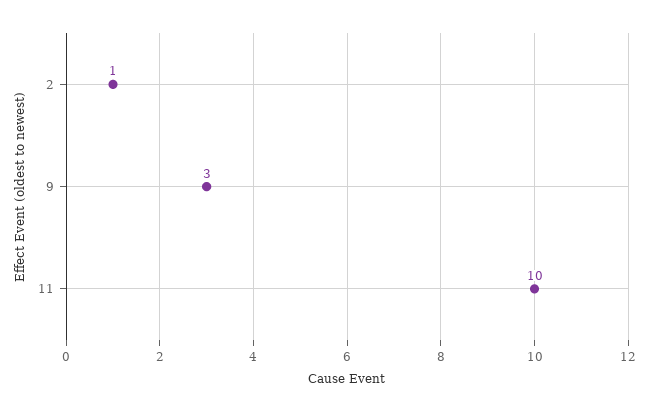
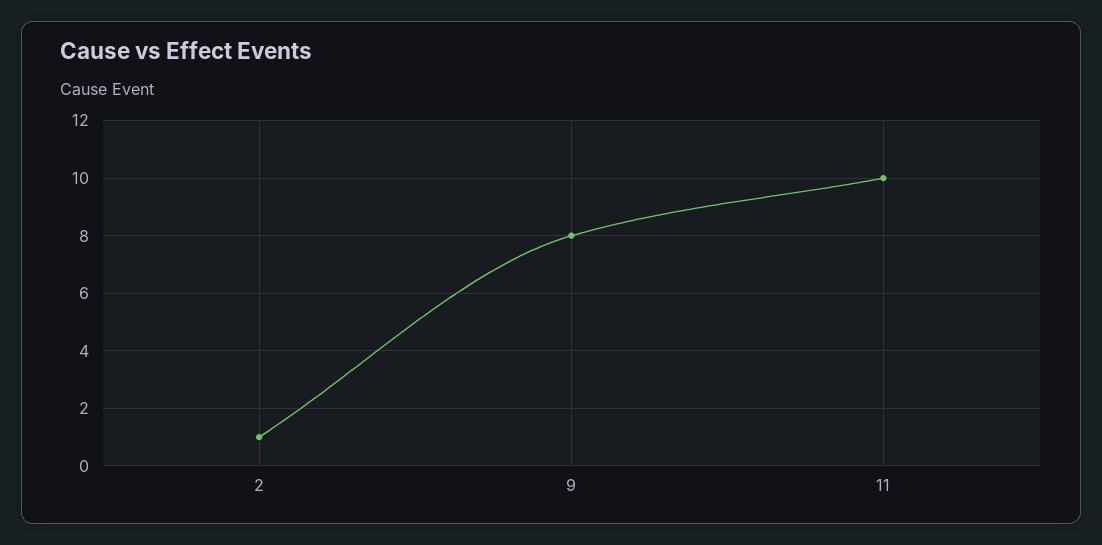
9: 3 -> 8

